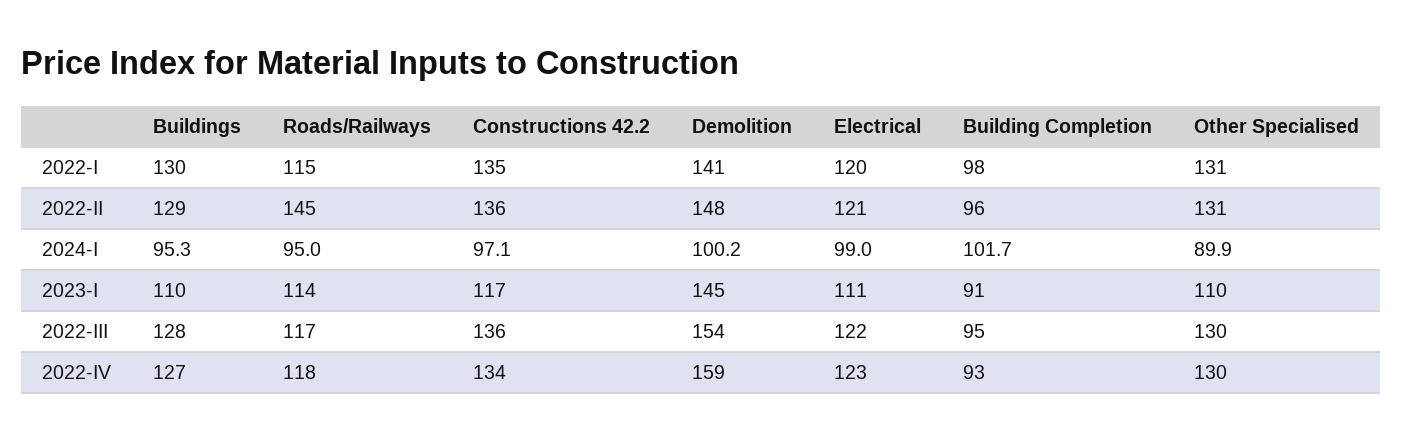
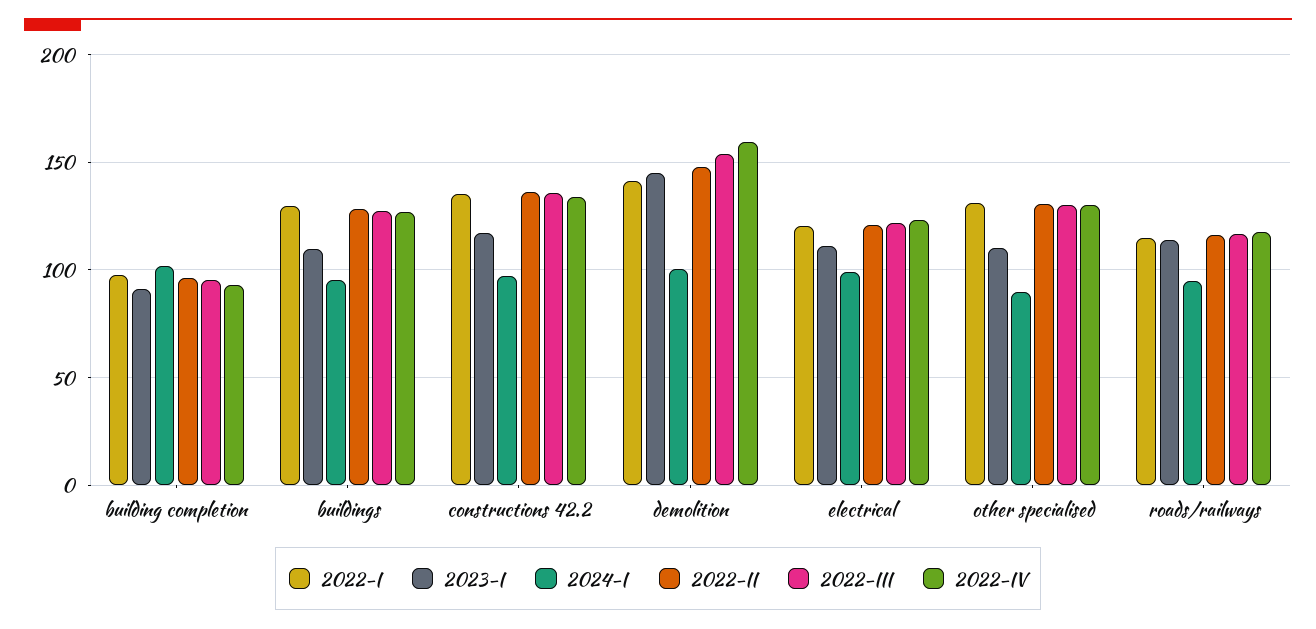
2022-II, Roads/Railways: 145 -> 115

